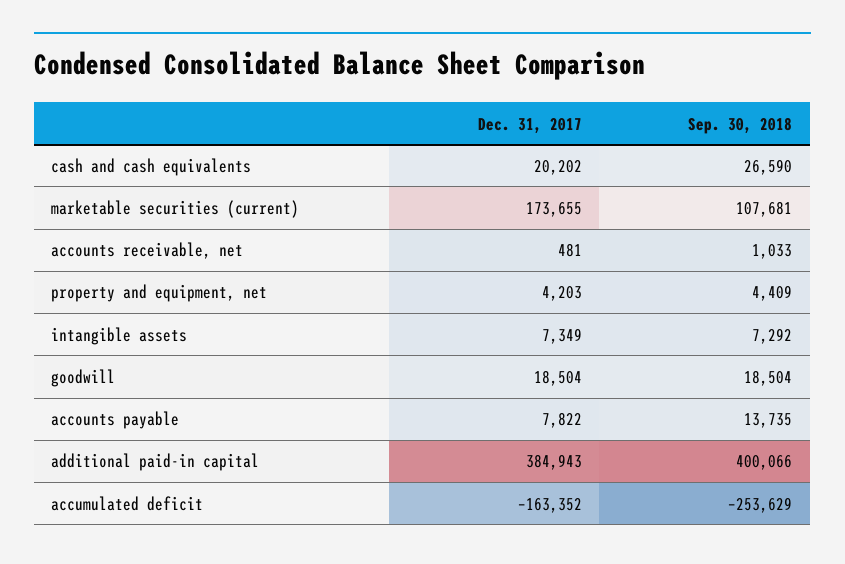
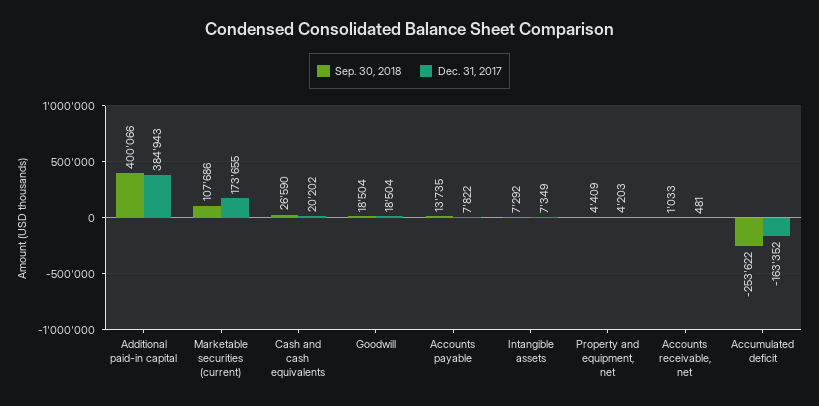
Sep. 30, 2018, marketable securities (current): 107681 -> 107686
Sep. 30, 2018, accumulated deficit: -253629 -> -253622

